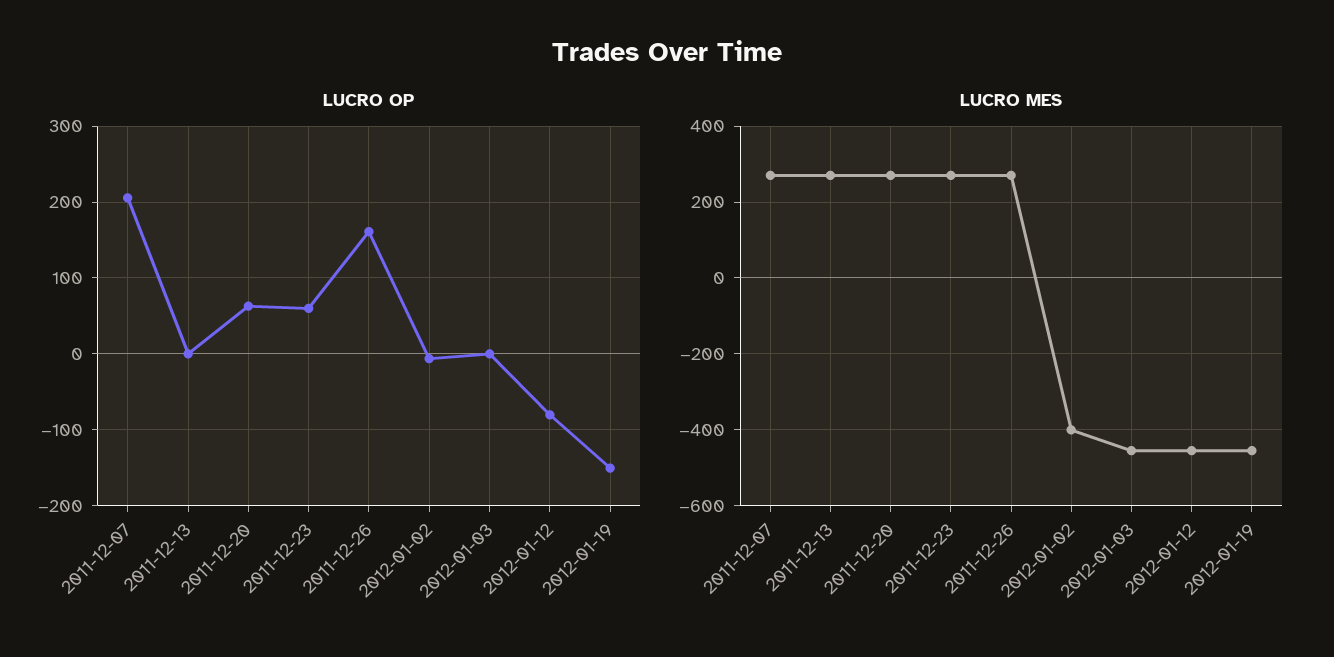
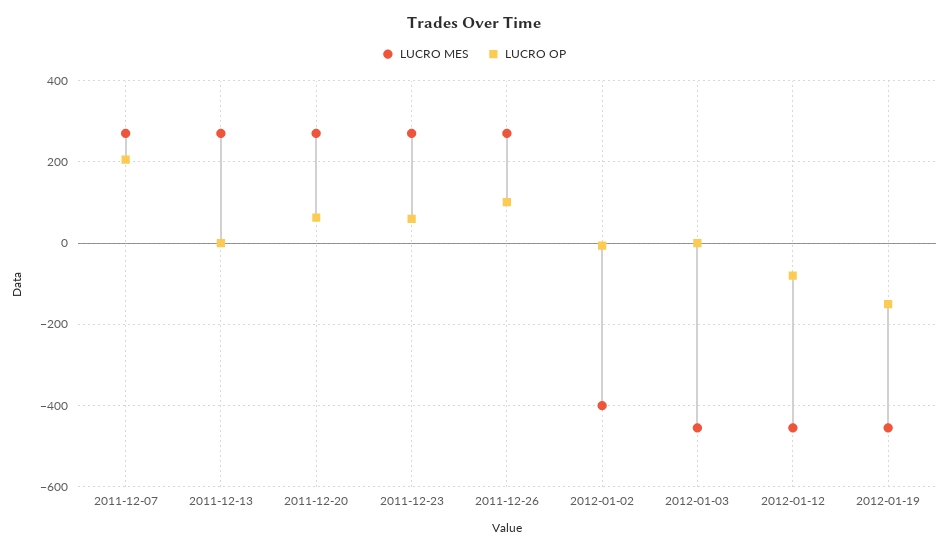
LUCRO OP, 2011-12-26: 160 -> 100

